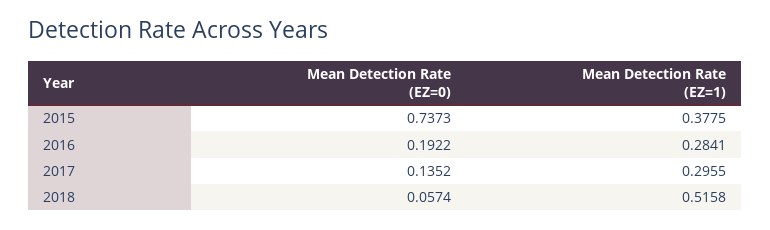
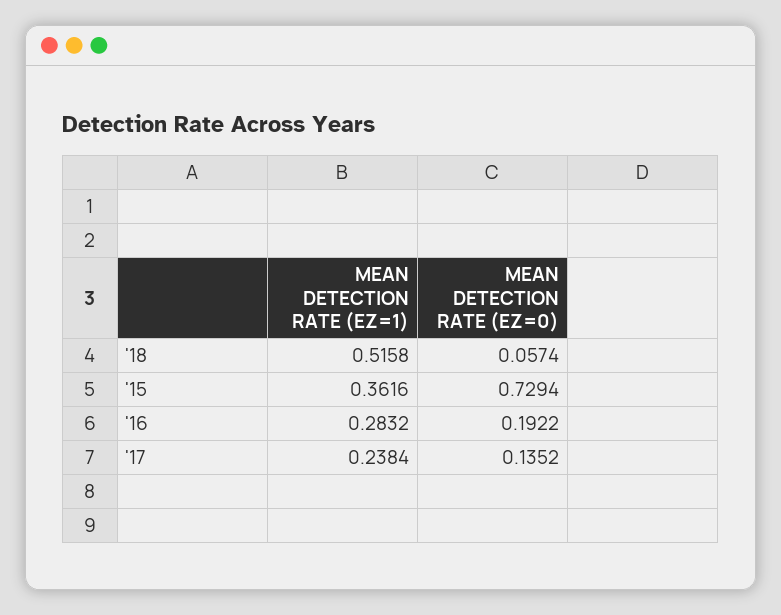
Mean Detection Rate (EZ=0), 2015: 0.7373 -> 0.7294
Mean Detection Rate (EZ=1), 2015: 0.3775 -> 0.3616
Mean Detection Rate (EZ=1), 2016: 0.2841 -> 0.2832
Mean Detection Rate (EZ=1), 2017: 0.2955 -> 0.2384

